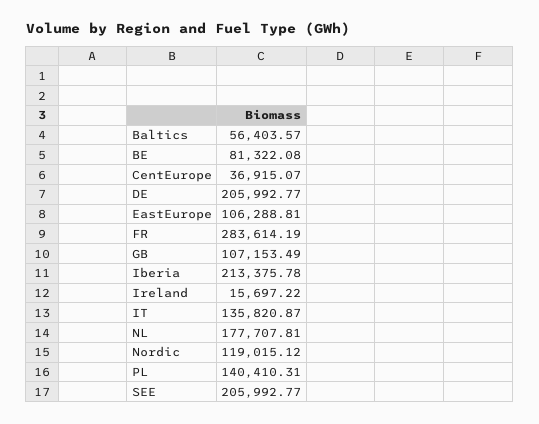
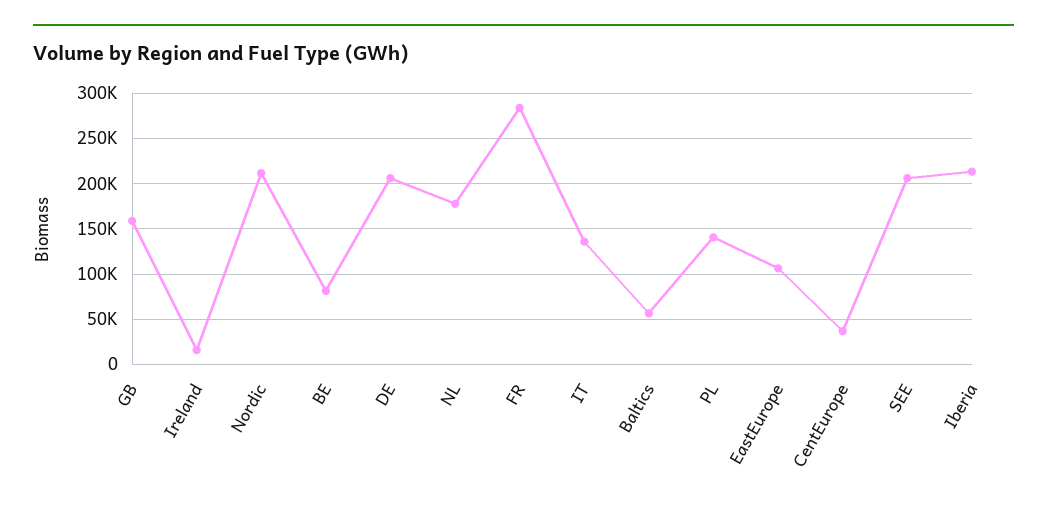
GB: 107153.49 -> 160000
Nordic: 119015.12 -> 210000

